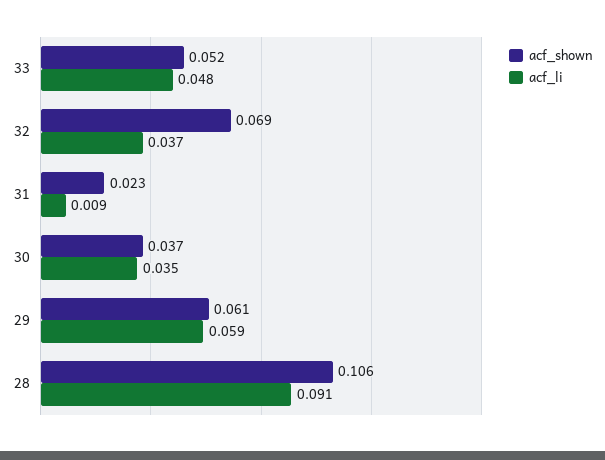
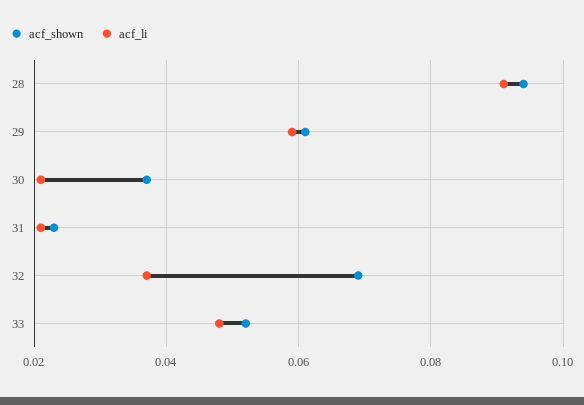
acf_li, 31: 0.009 -> 0.02
acf_li, 30: 0.035 -> 0.02
acf_shown, 28: 0.106 -> 0.095

